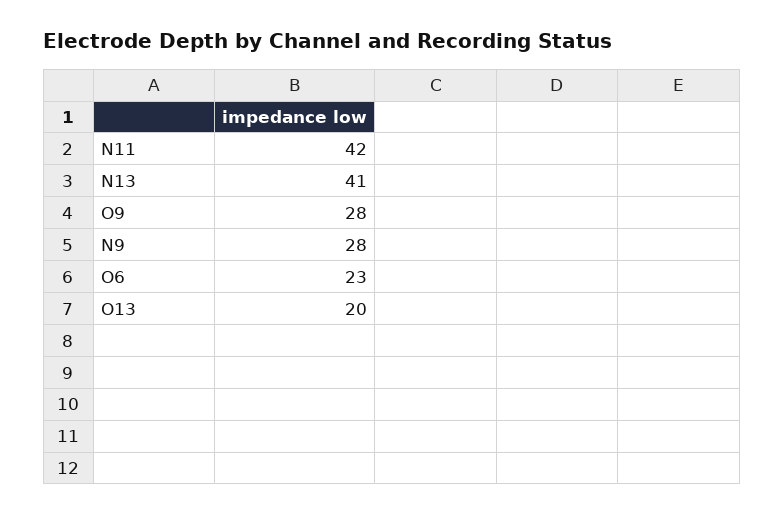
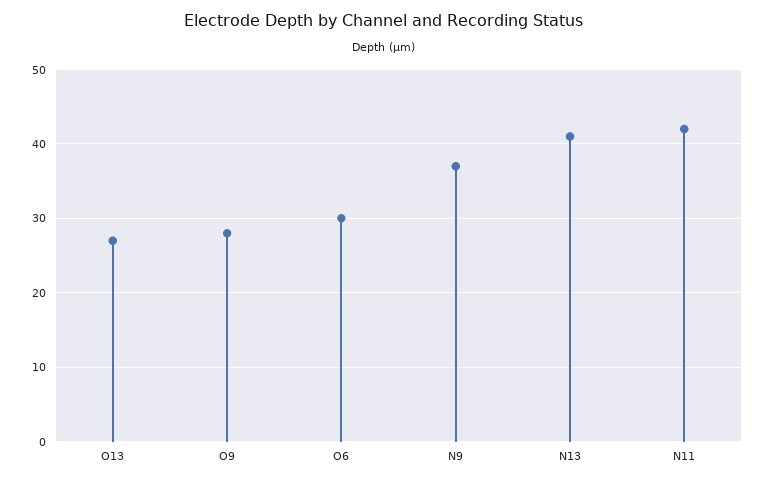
N9: 28 -> 37
O6: 23 -> 30
O13: 20 -> 27

